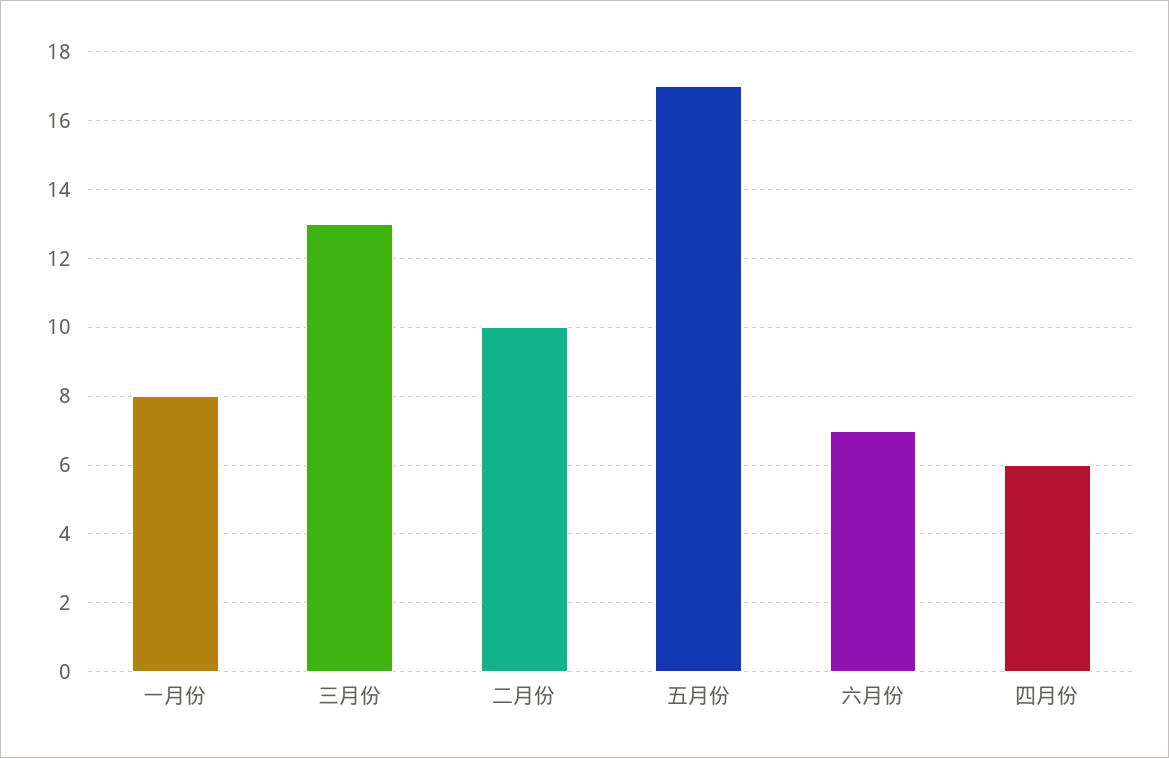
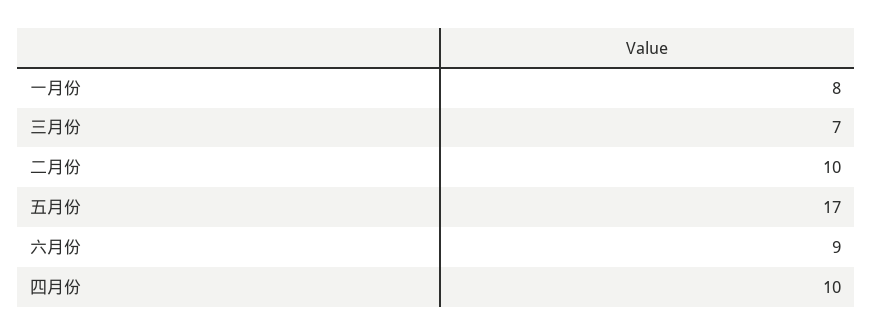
三月份: 13 -> 7
六月份: 7 -> 9
四月份: 6 -> 10

